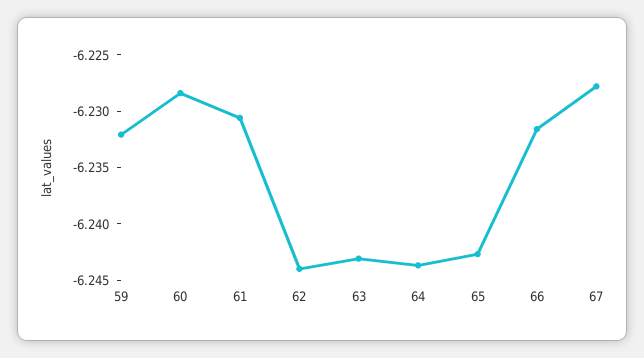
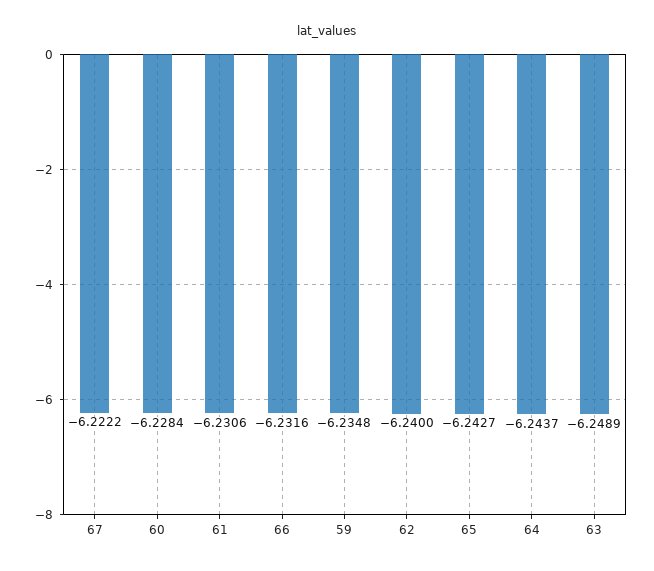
59: -6.232 -> -6.2348
62: -6.244 -> -6.24
63: -6.243 -> -6.2489
67: -6.228 -> -6.2222

